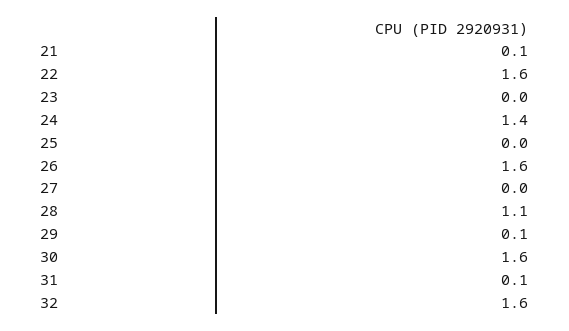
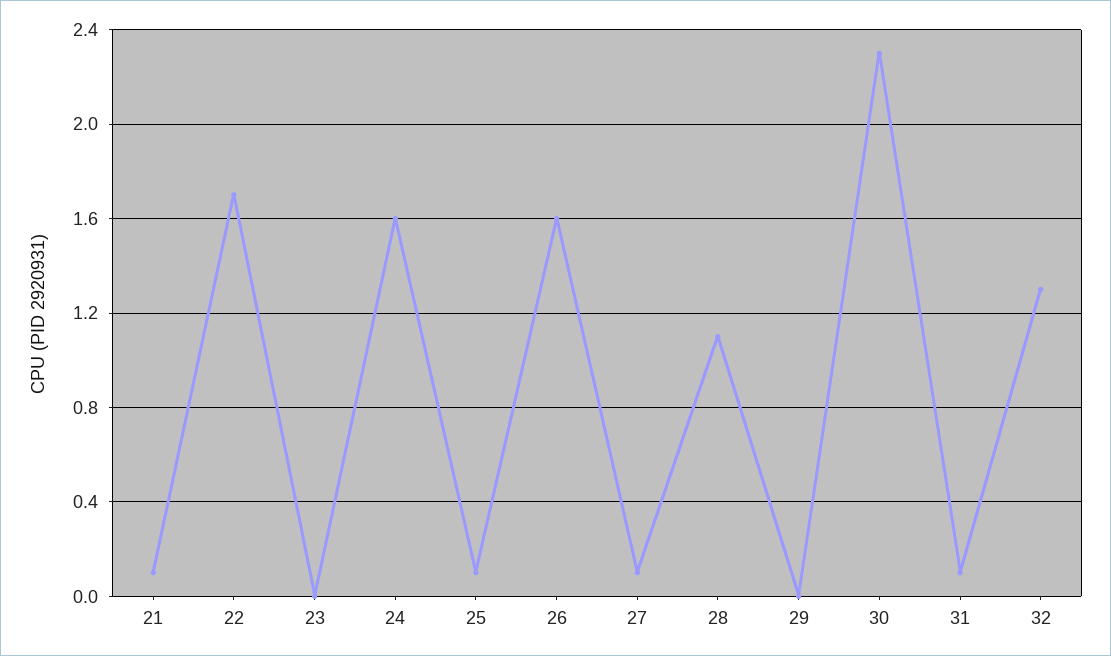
22: 1.6 -> 1.7
24: 1.4 -> 1.6
25: 0 -> 0.1
27: 0 -> 0.1
29: 0.1 -> 0
30: 1.6 -> 2.3
32: 1.6 -> 1.3

